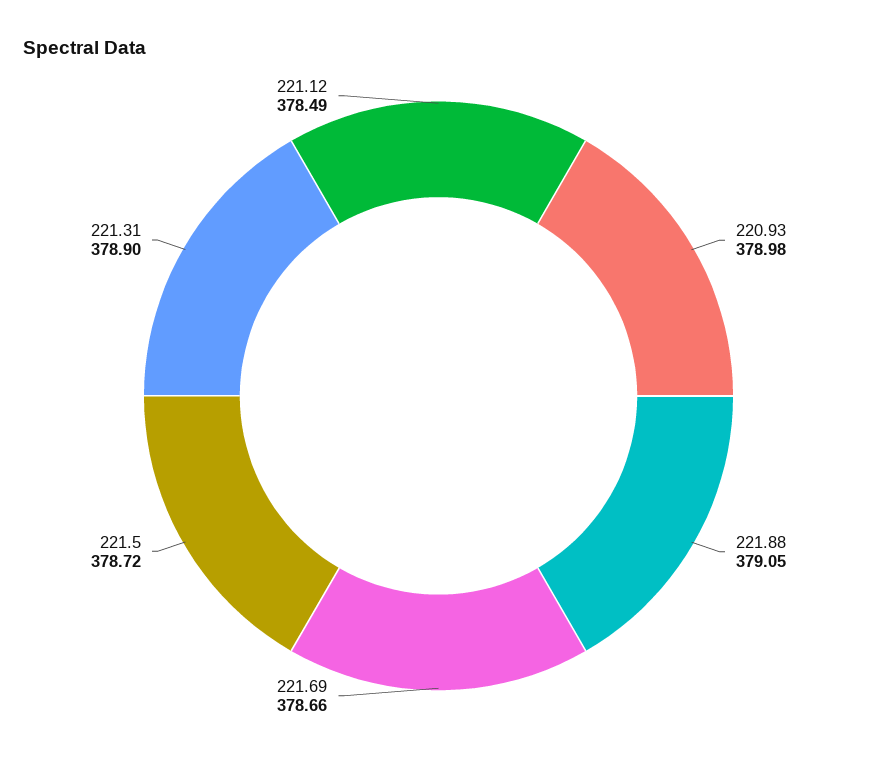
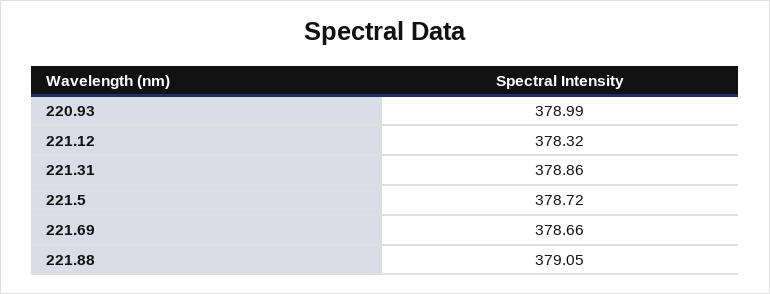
220.93: 378.98 -> 378.99
221.31: 378.9 -> 378.86
221.12: 378.49 -> 378.32

